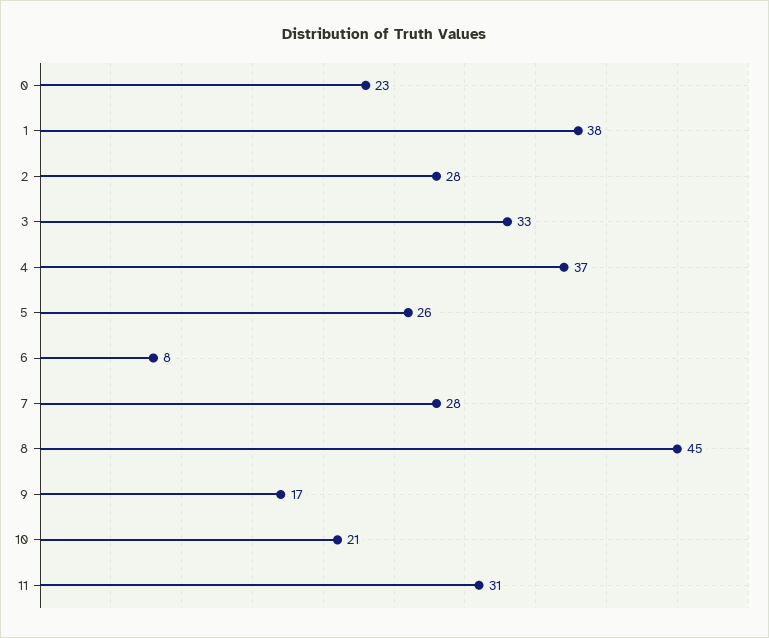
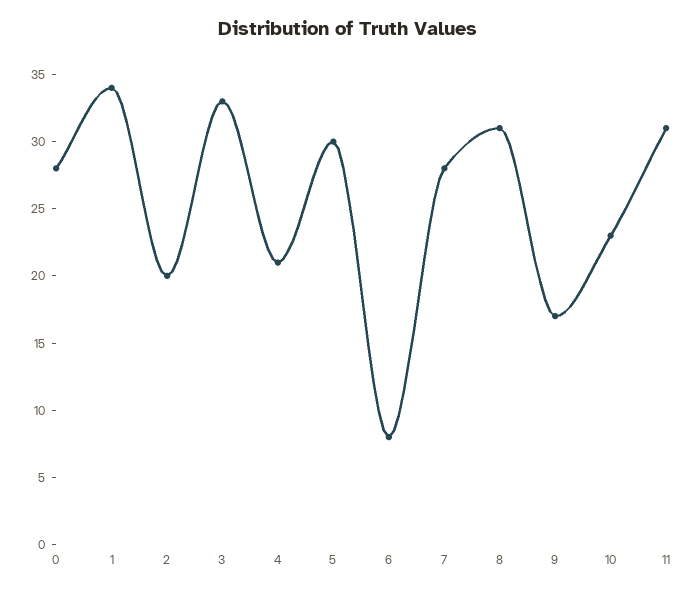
0: 23 -> 28
1: 38 -> 34
2: 28 -> 20
4: 37 -> 21
5: 26 -> 30
8: 45 -> 31
10: 21 -> 23

